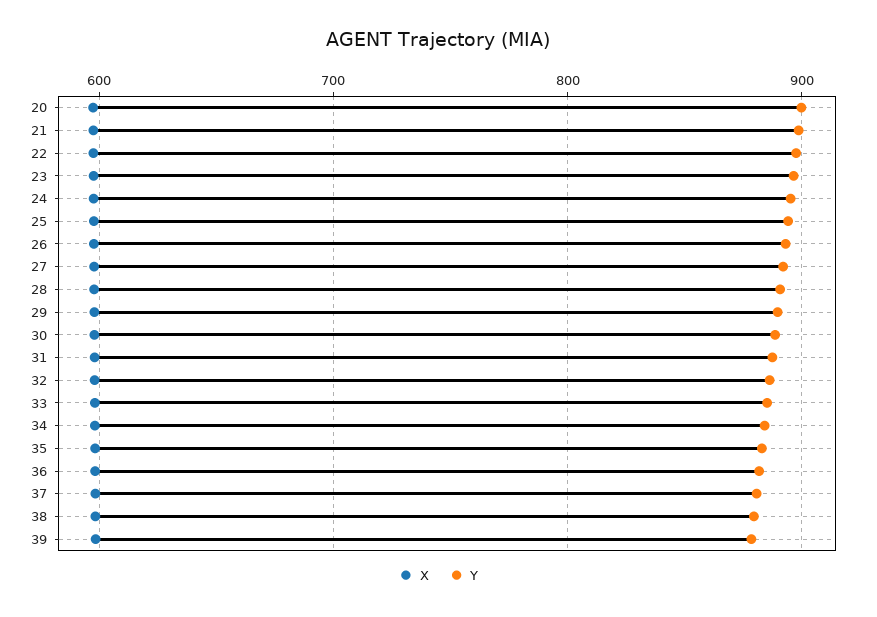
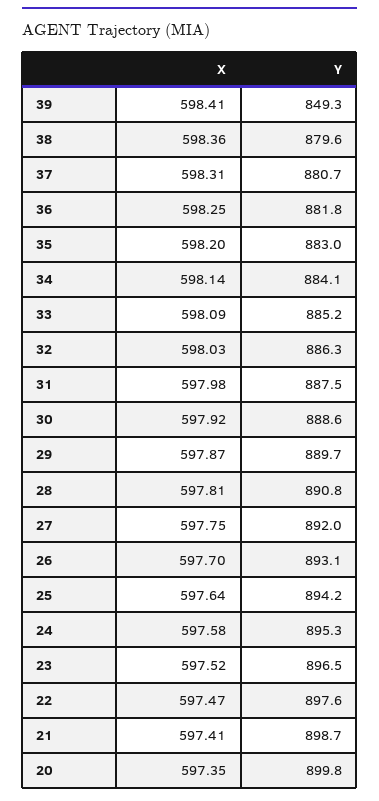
Y, 39: 880 -> 849.3

